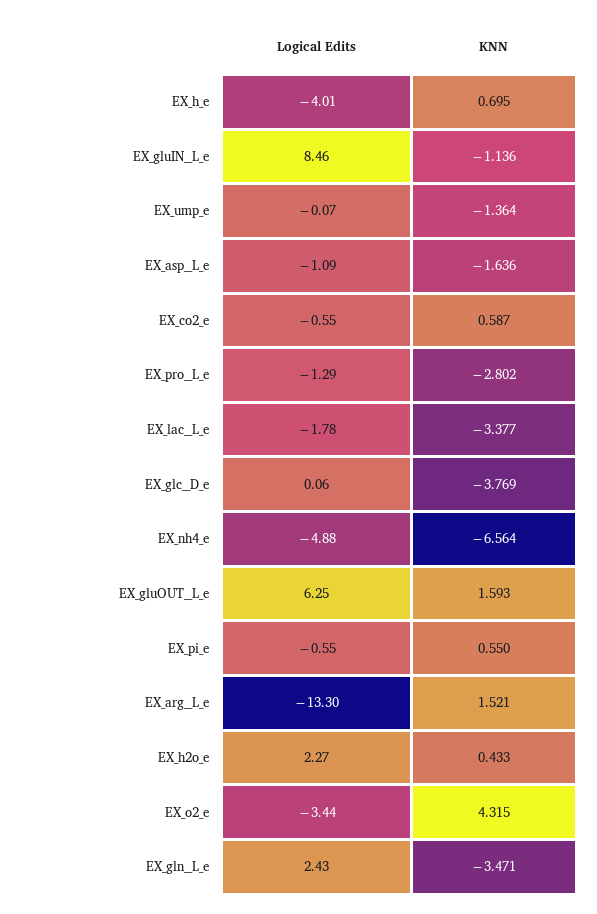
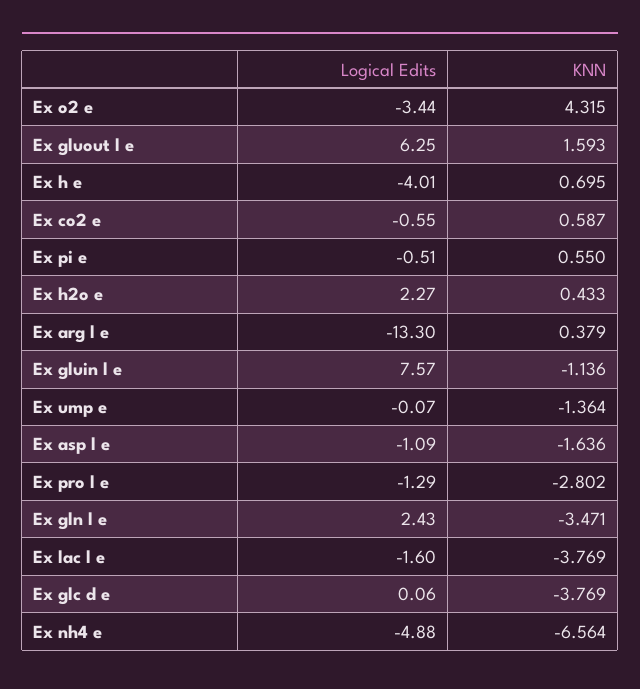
Logical Edits, EX_gluIN__L_e: 8.46 -> 7.57
Logical Edits, EX_lac__L_e: -1.78 -> -1.6
KNN, EX_lac__L_e: -3.377 -> -3.769
Logical Edits, EX_pi_e: -0.55 -> -0.51
KNN, EX_arg__L_e: 1.521 -> 0.379

